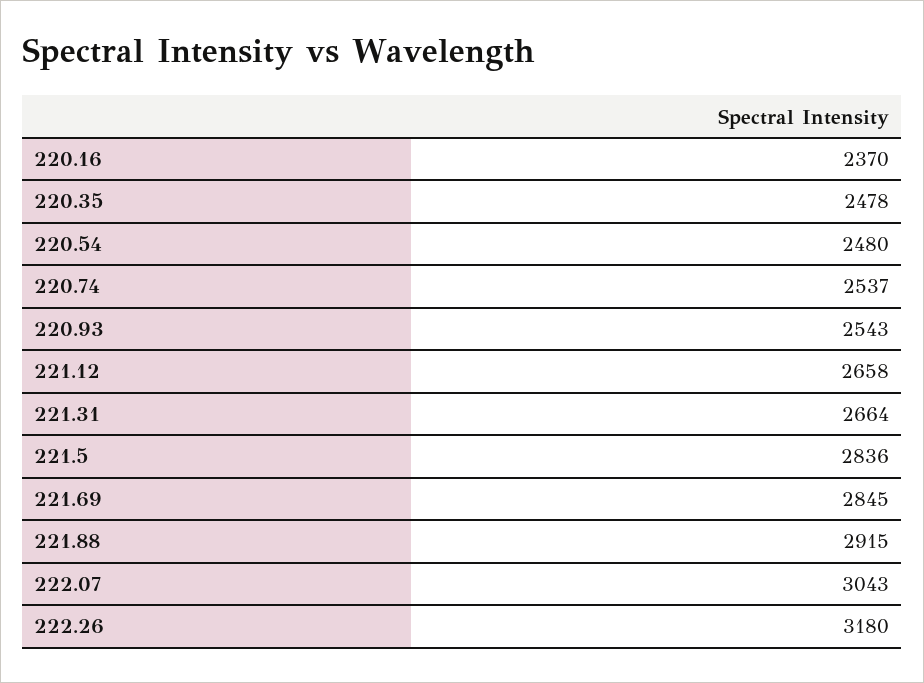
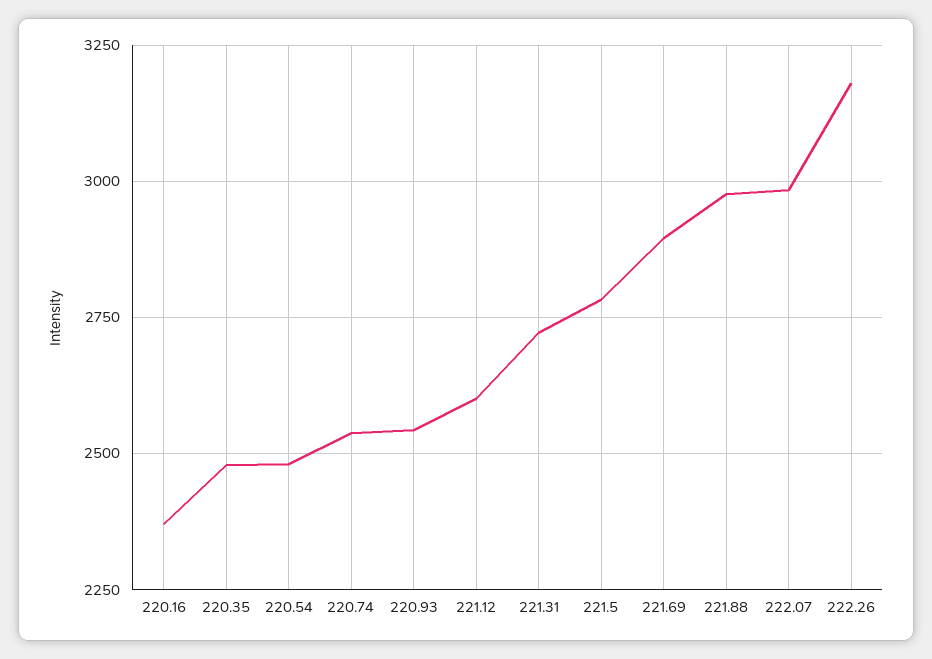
221.12: 2658 -> 2600
221.31: 2664 -> 2725
221.5: 2836 -> 2775
221.69: 2845 -> 2900
221.88: 2915 -> 2975
222.07: 3043 -> 2975

